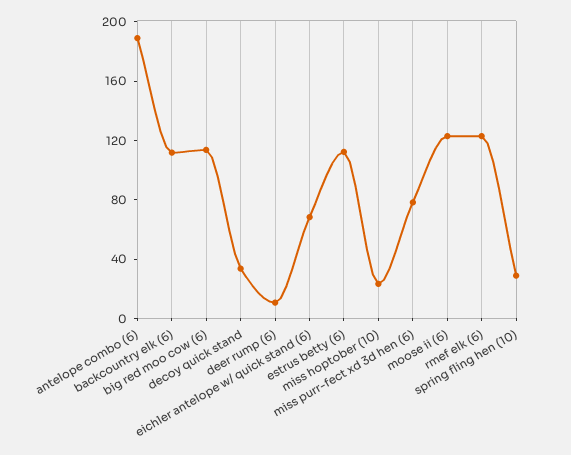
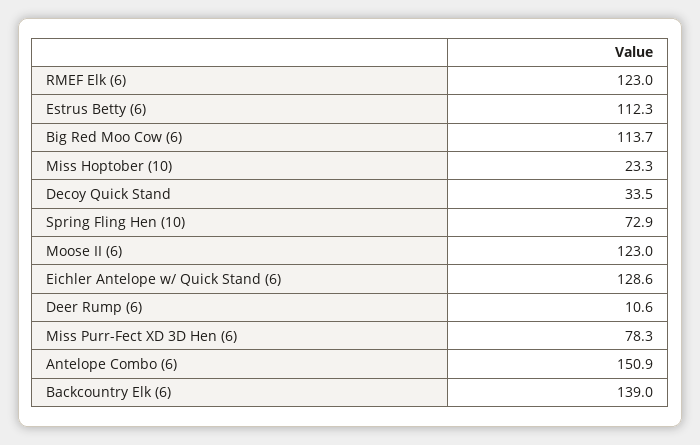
antelope combo (6): 190 -> 150.9
backcountry elk (6): 110 -> 139
eichler antelope w/ quick stand (6): 70 -> 128.6
spring fling hen (10): 30 -> 72.9

